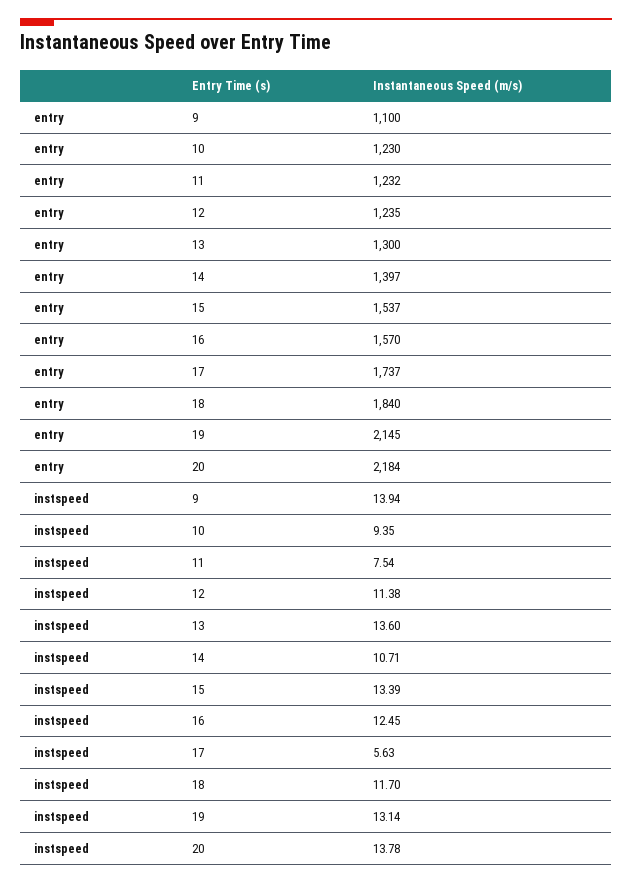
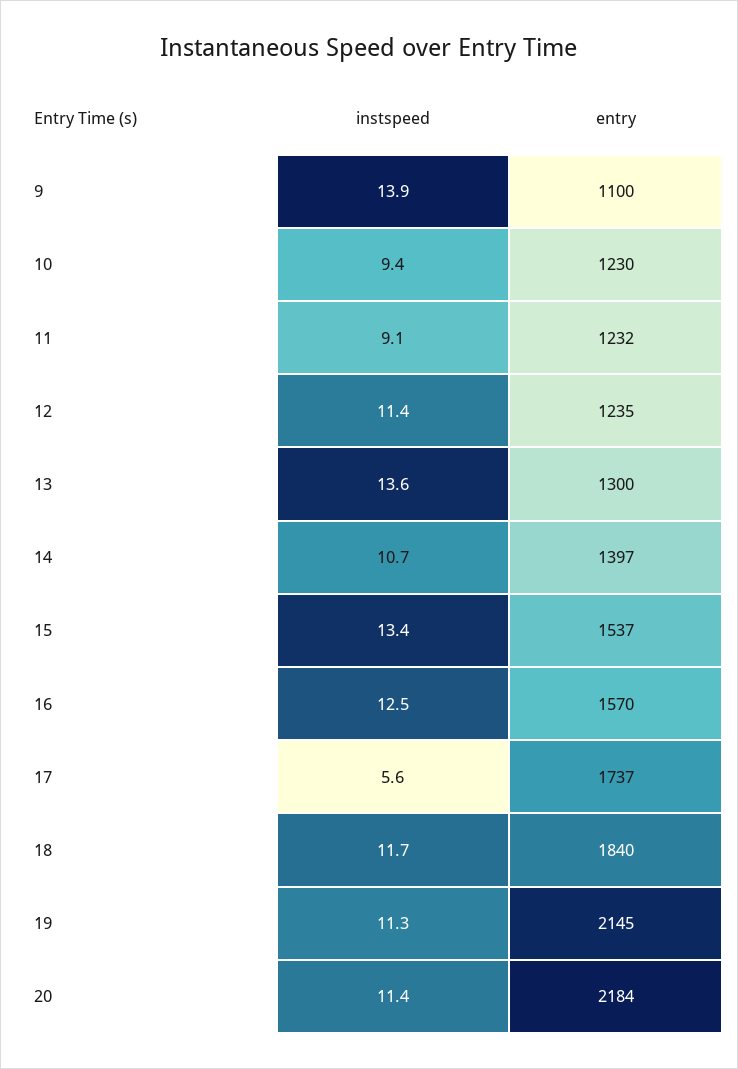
instspeed, 11: 7.54 -> 9.1
instspeed, 19: 13.14 -> 11.3
instspeed, 20: 13.78 -> 11.4

